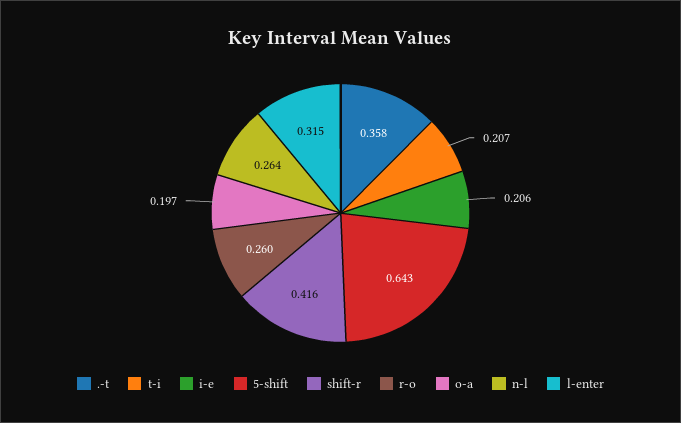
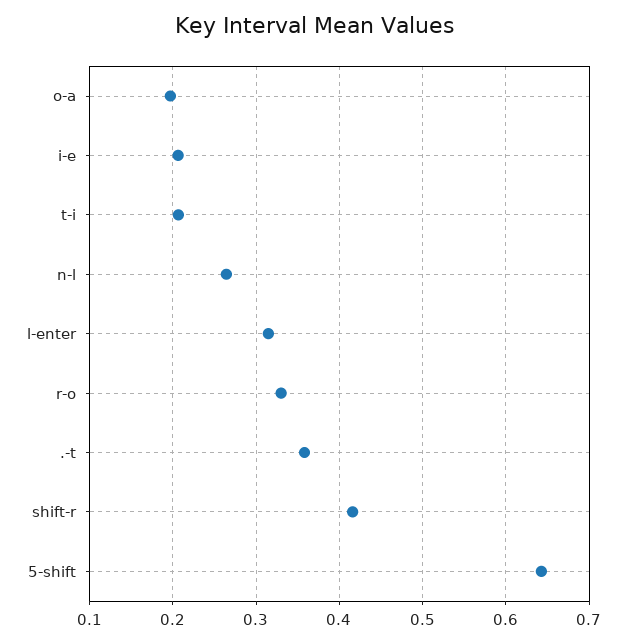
r-o: 0.26 -> 0.33

